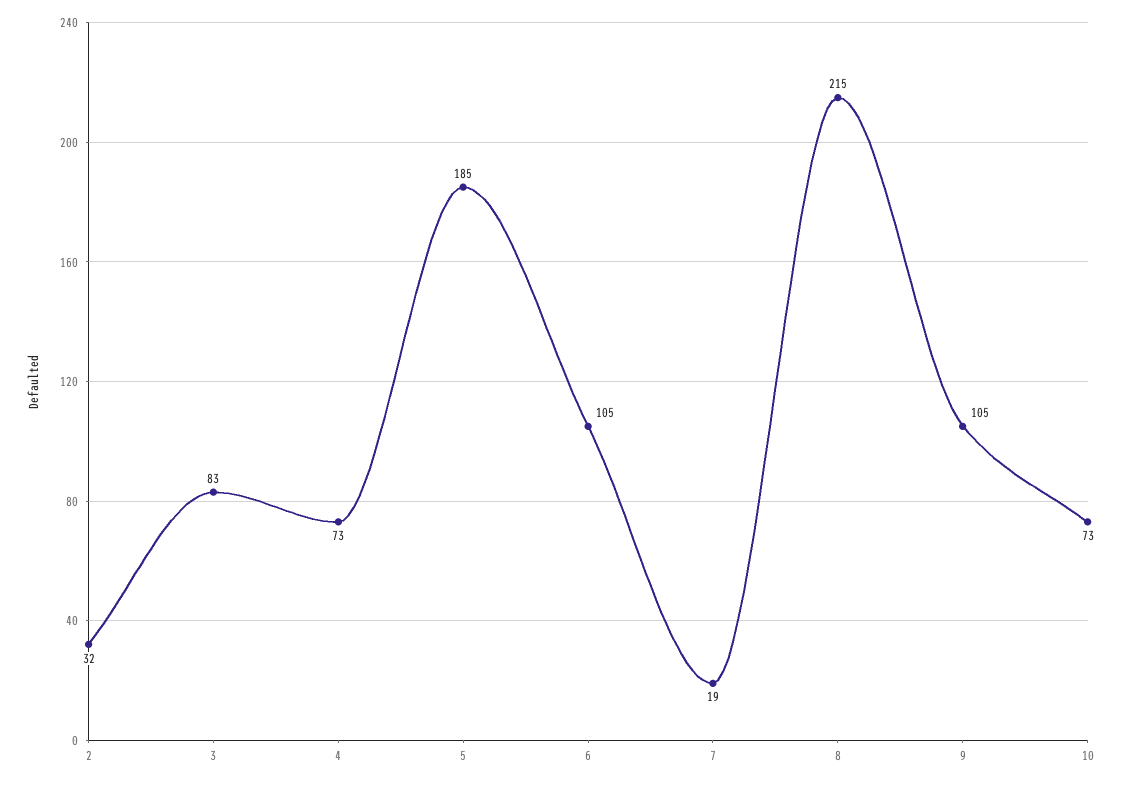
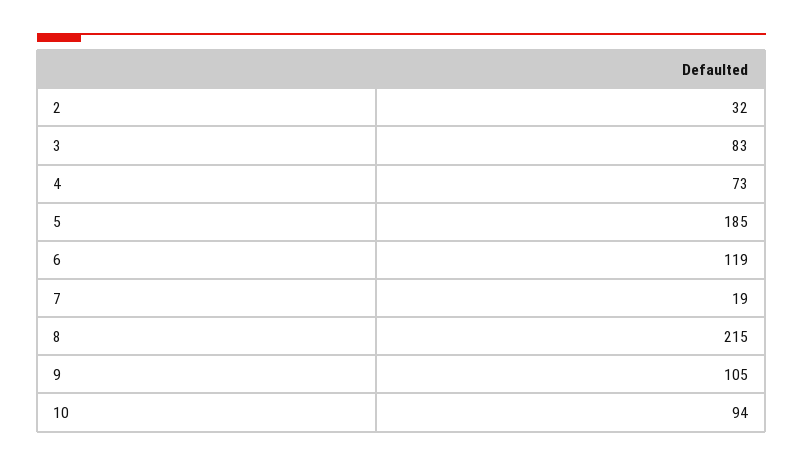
6: 105 -> 119
10: 73 -> 94

